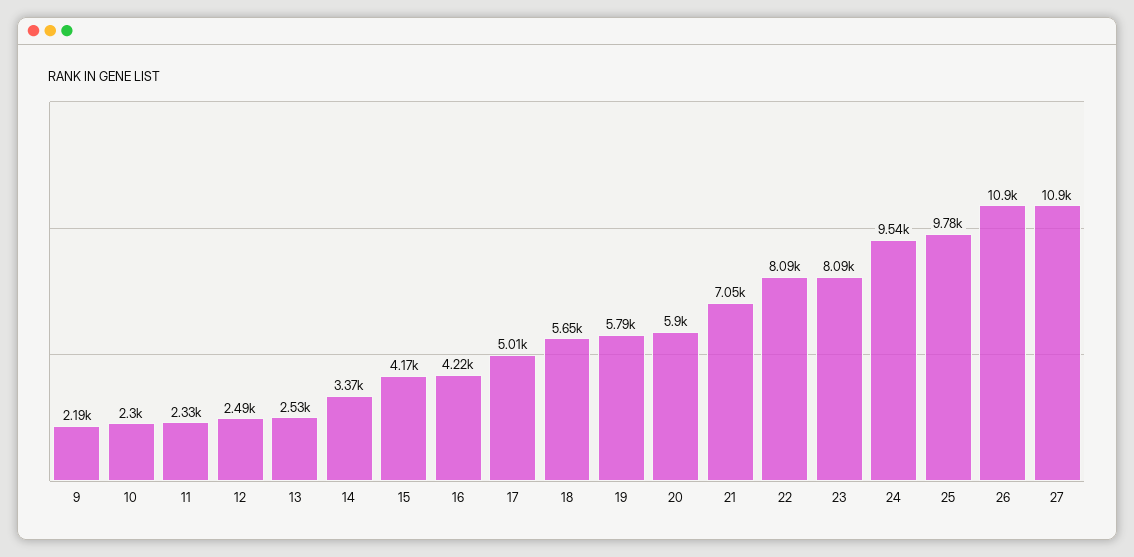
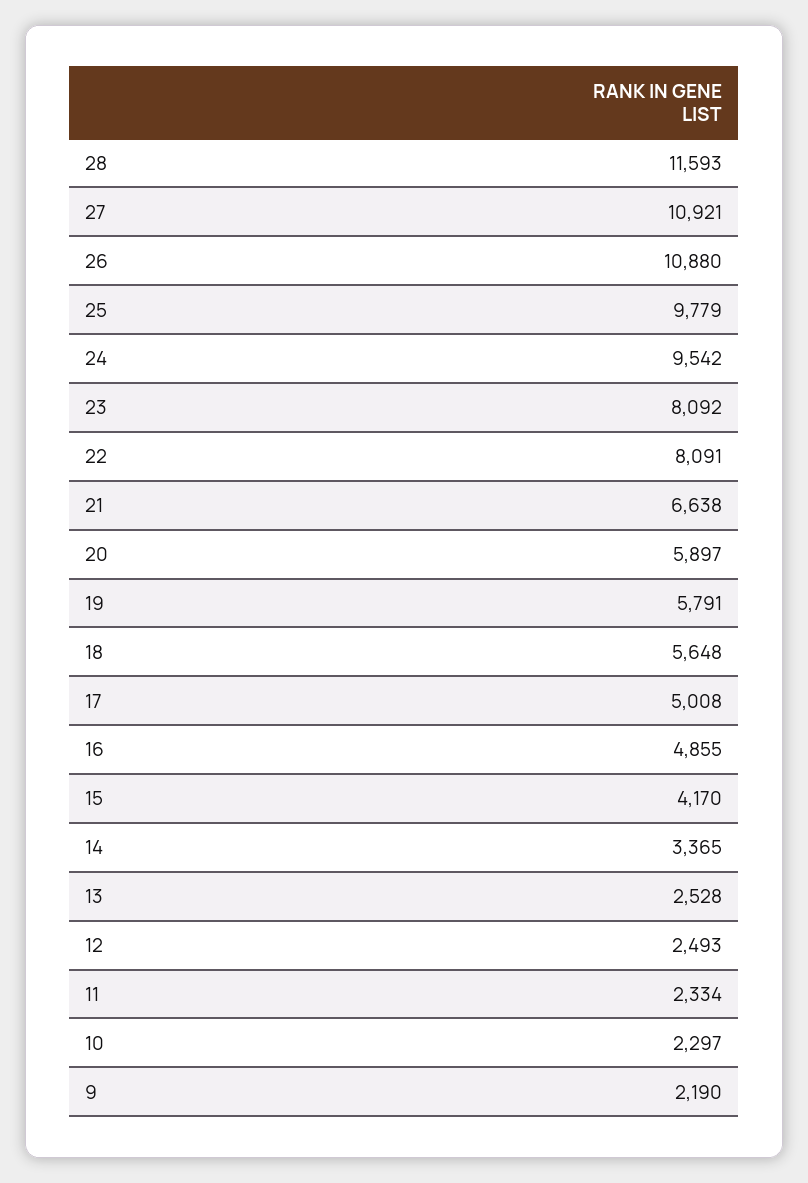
16: 4220 -> 4855
21: 7050 -> 6638
28: none -> 11593

